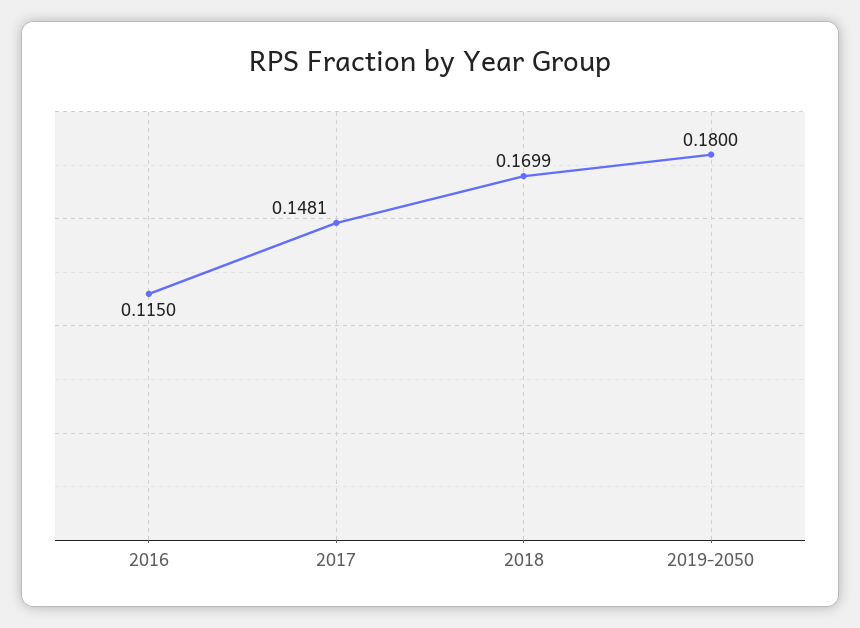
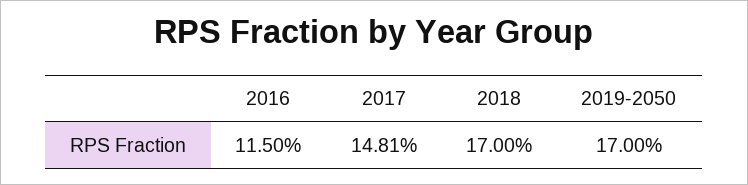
2018: 0.1699 -> 0.17
2019-2050: 0.18 -> 0.17

